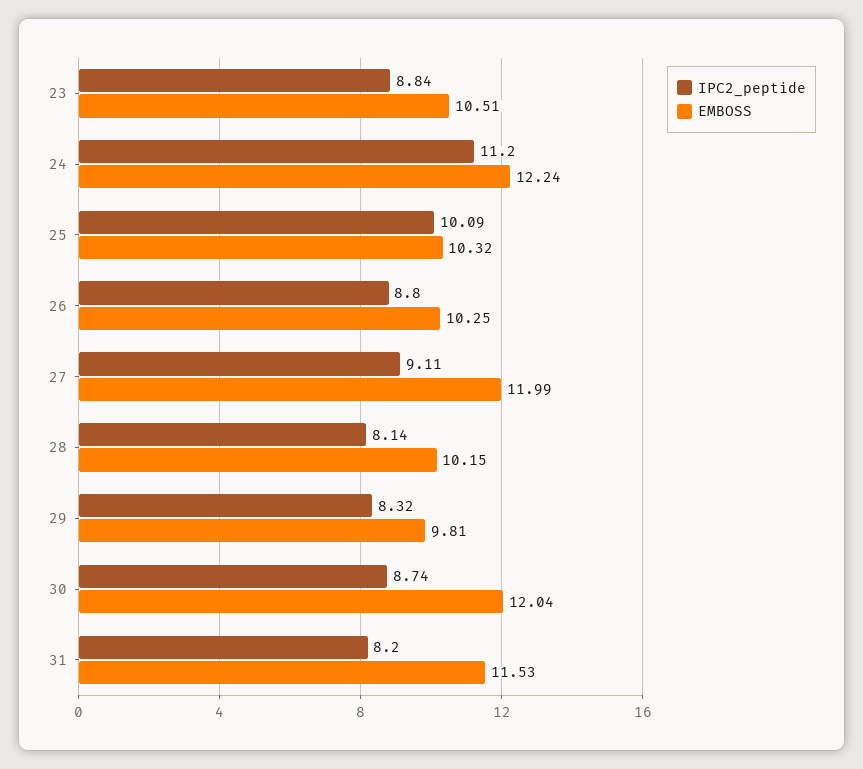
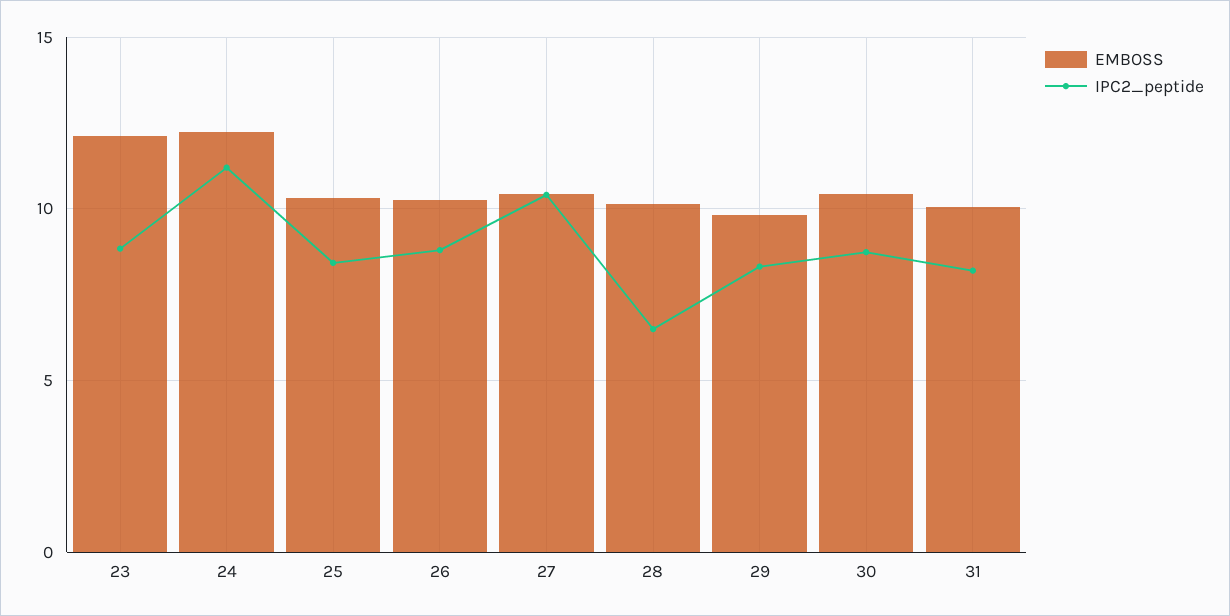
EMBOSS, 23: 10.51 -> 12
IPC2_peptide, 25: 10.09 -> 8.5
IPC2_peptide, 27: 9.11 -> 10.5
EMBOSS, 27: 11.99 -> 10.5
IPC2_peptide, 28: 8.14 -> 6.5
EMBOSS, 30: 12.04 -> 10.5
EMBOSS, 31: 11.53 -> 10

